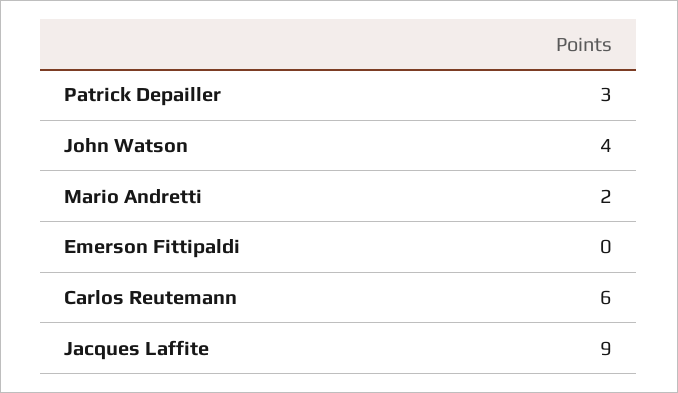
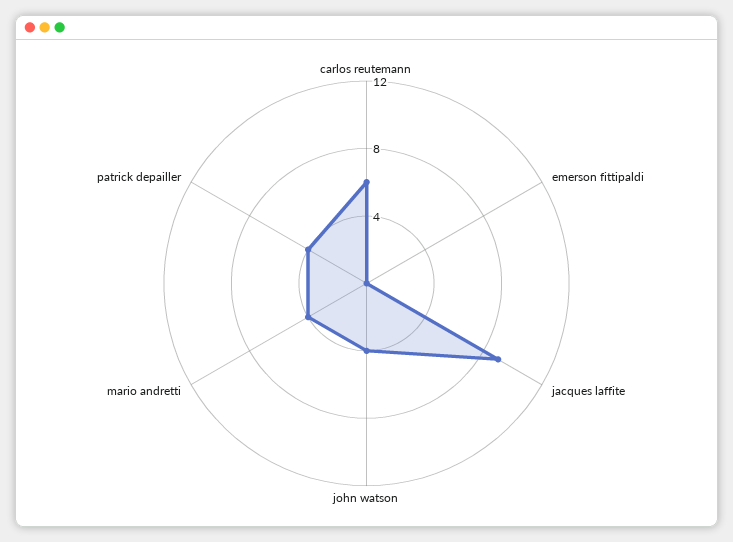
Patrick Depailler: 3 -> 4
Mario Andretti: 2 -> 4

